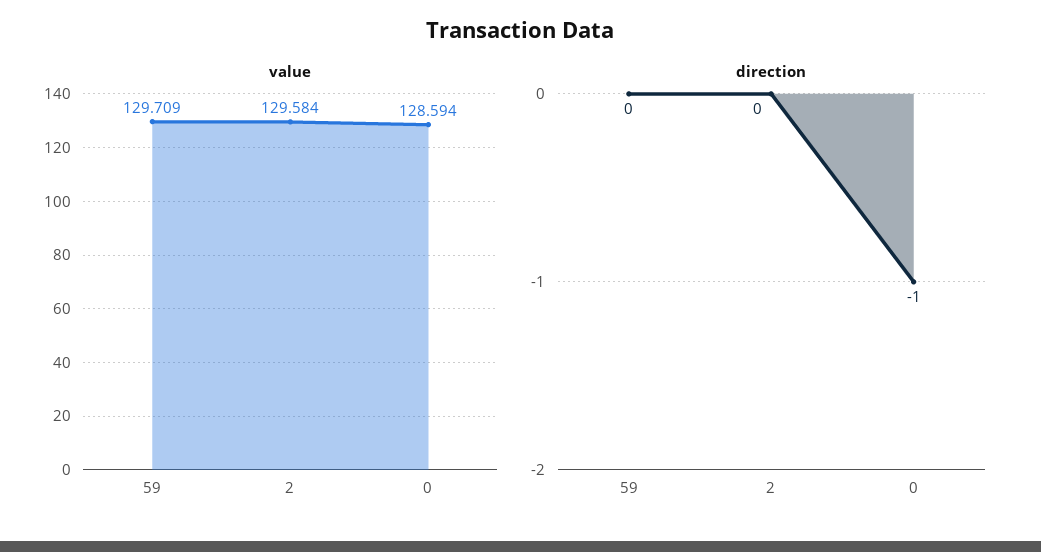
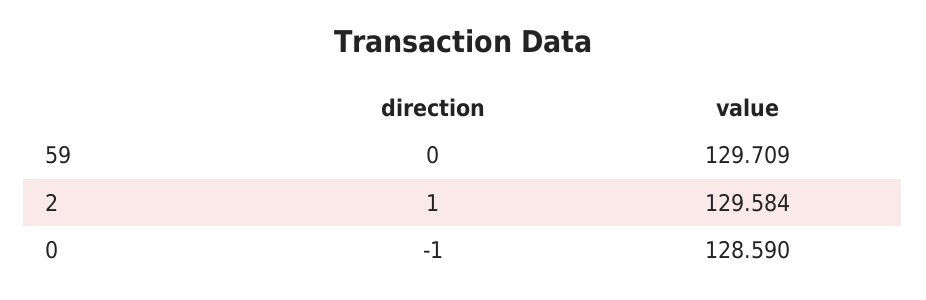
value, 0: 128.594 -> 128.59
direction, 2: 0 -> 1

